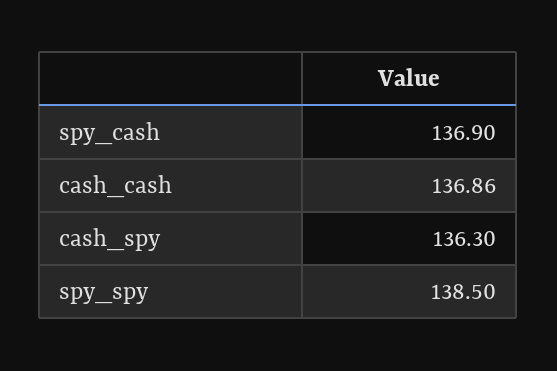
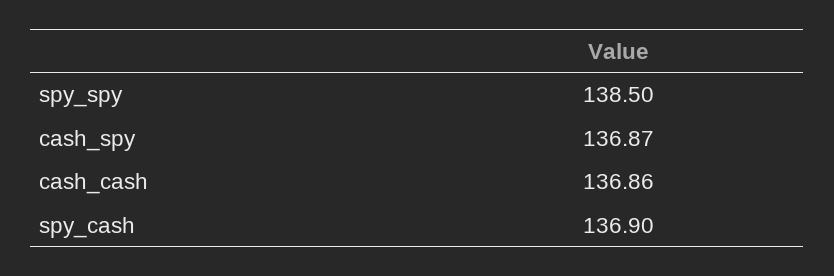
cash_spy: 136.3 -> 136.87

